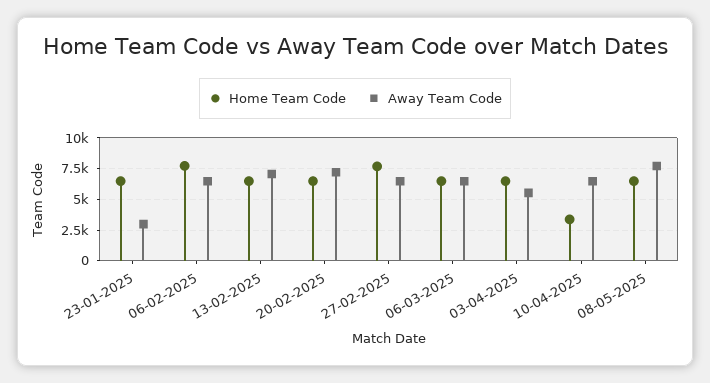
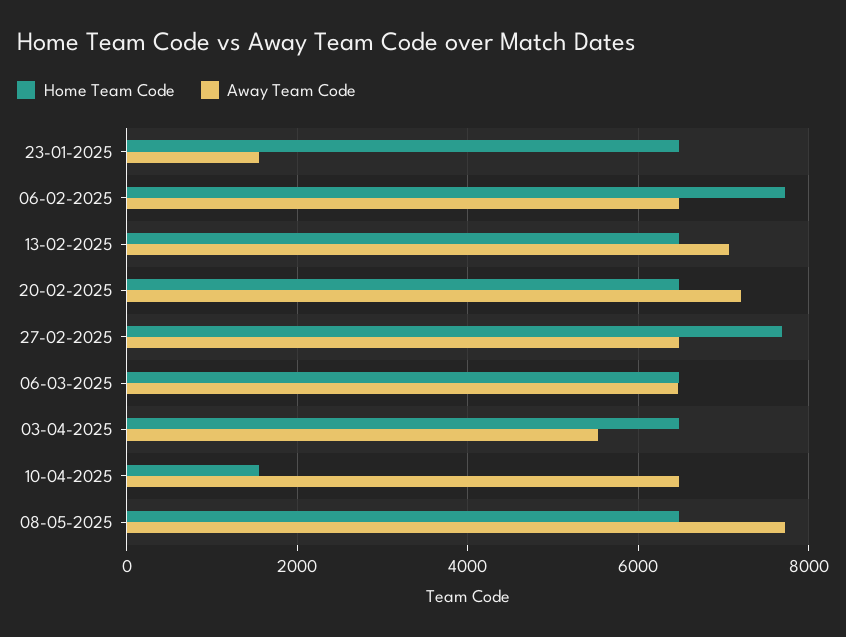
Away Team Code, 23-01-2025: 3000 -> 1600
Home Team Code, 10-04-2025: 3500 -> 1600

